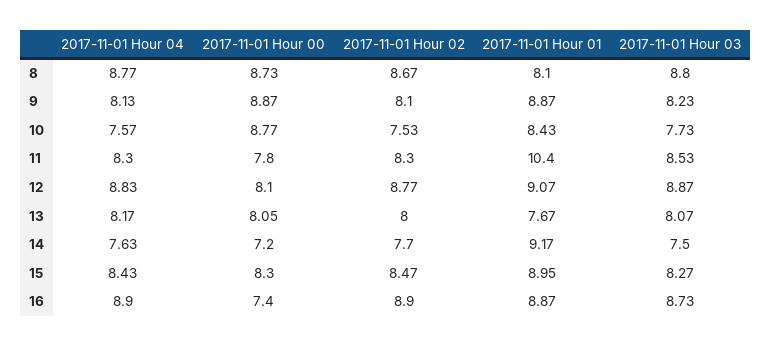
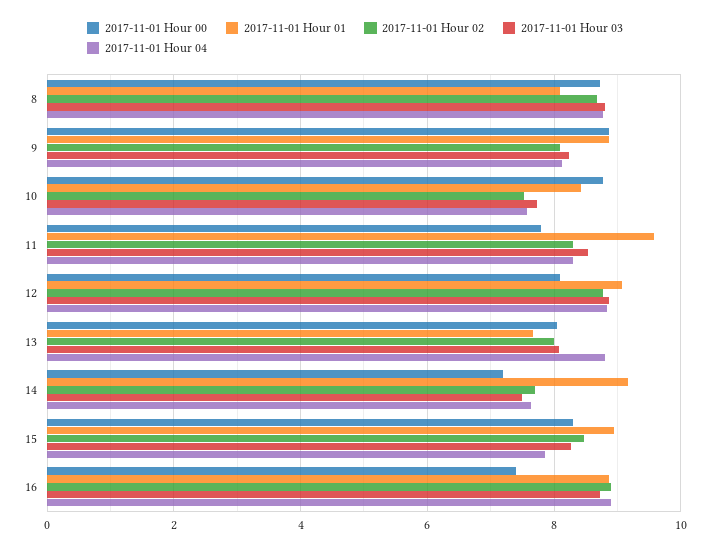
2017-11-01 Hour 01, 11: 10.4 -> 9.6
2017-11-01 Hour 04, 13: 8.17 -> 8.8
2017-11-01 Hour 04, 15: 8.43 -> 7.8

